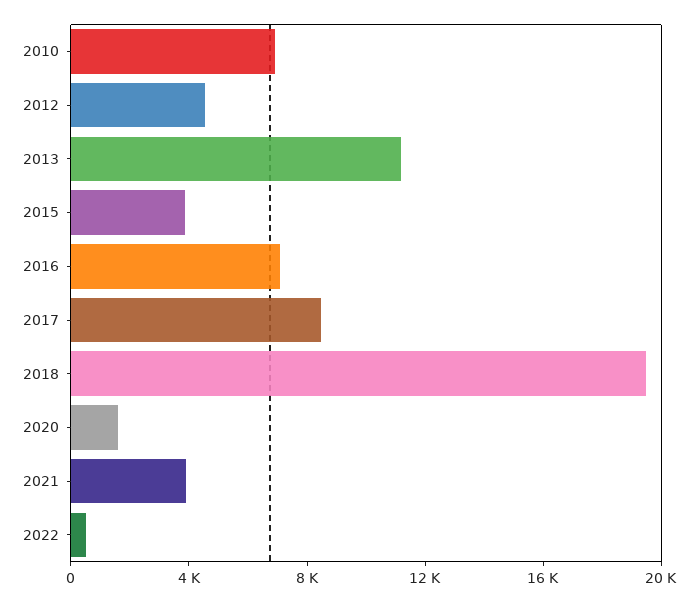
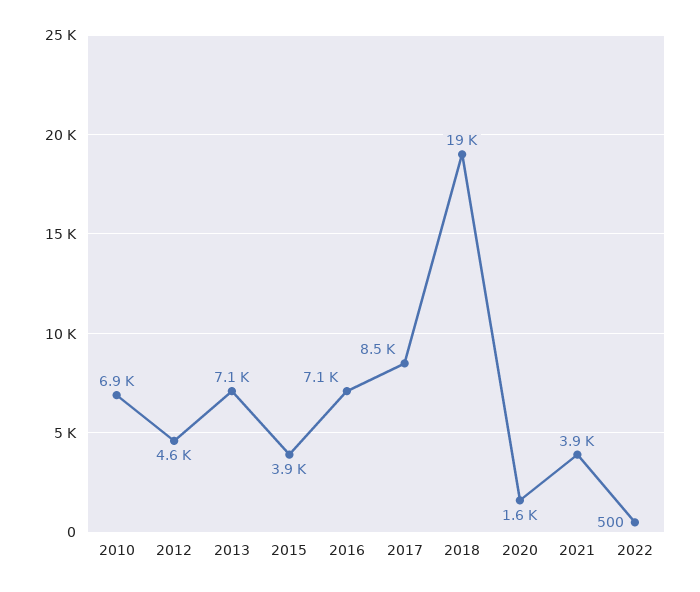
2013: 11000 -> 7100

